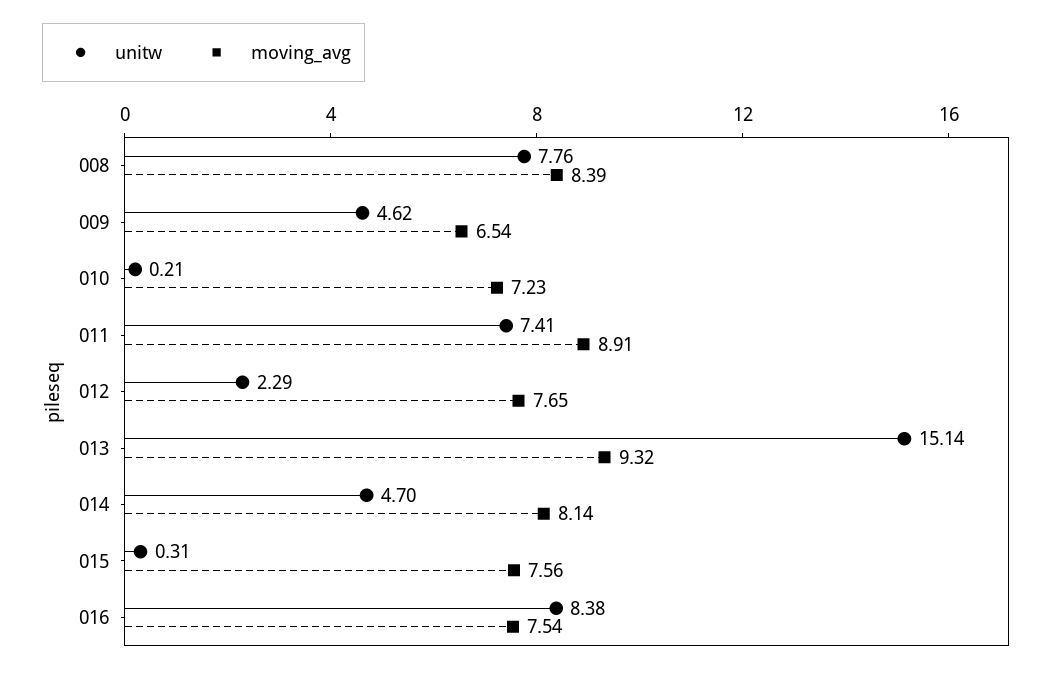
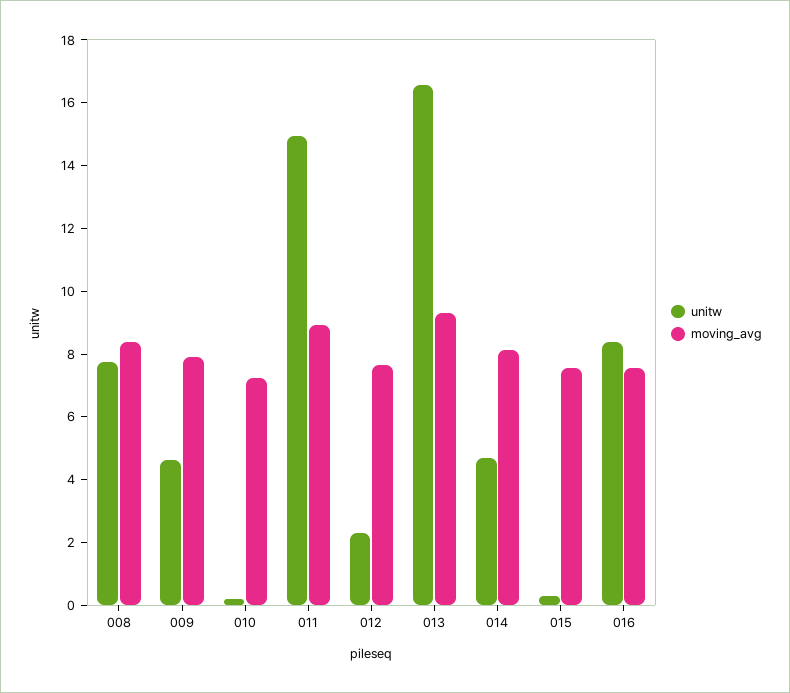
moving_avg, 009: 6.54 -> 8
unitw, 011: 7.41 -> 15
unitw, 013: 15.14 -> 16.5

